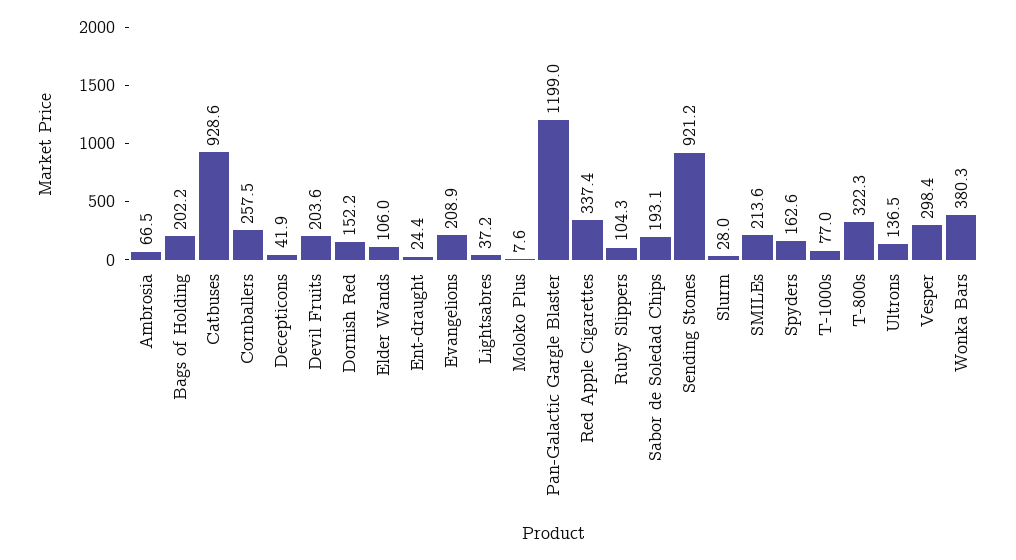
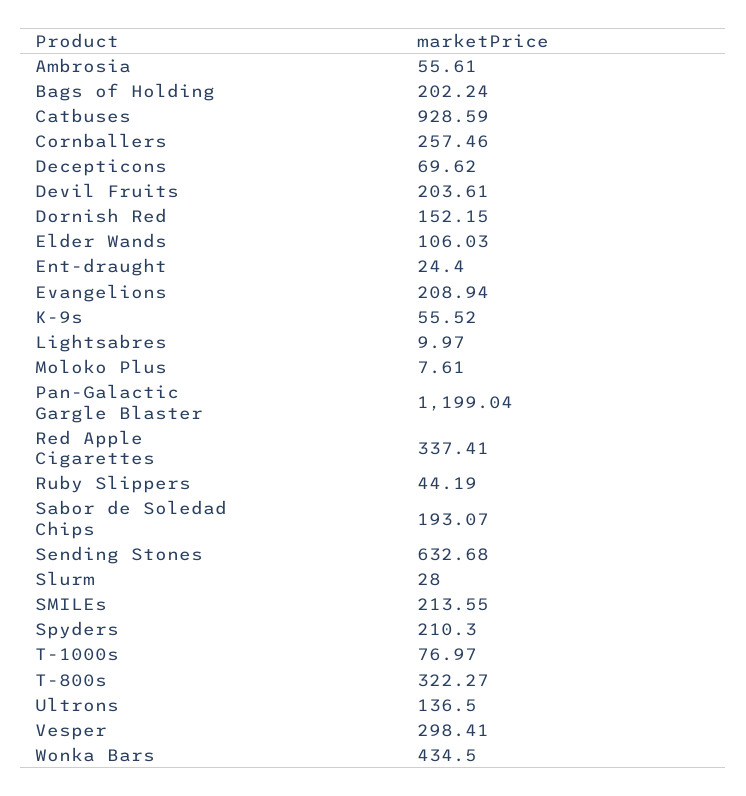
Ambrosia: 66.5 -> 55.61
Decepticons: 41.9 -> 69.62
Lightsabres: 37.2 -> 9.97
Ruby Slippers: 104.3 -> 44.19
Sending Stones: 921.2 -> 632.68
Spyders: 162.6 -> 210.3
Wonka Bars: 380.3 -> 434.5
K-9s: none -> 55.52

